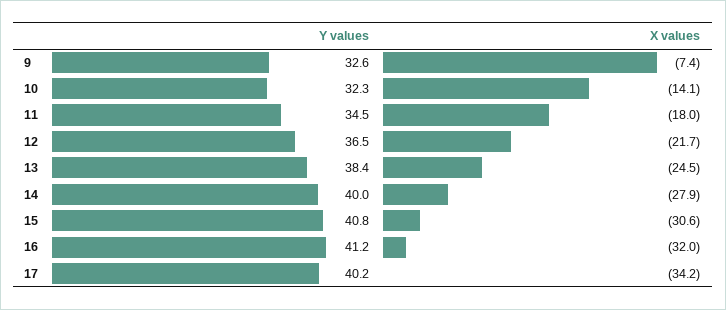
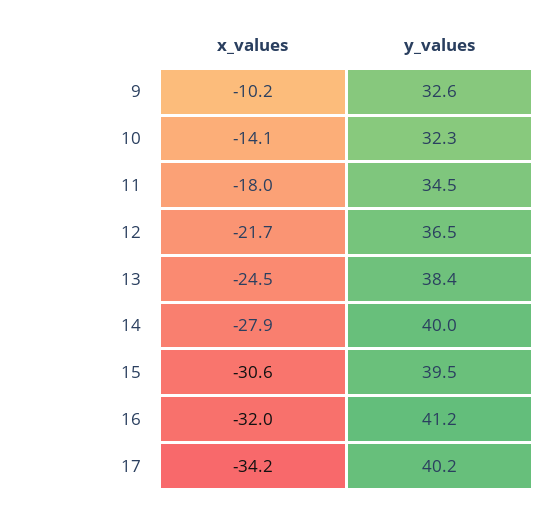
X values, 9: -7.4 -> -10.2
Y values, 15: 40.8 -> 39.5

